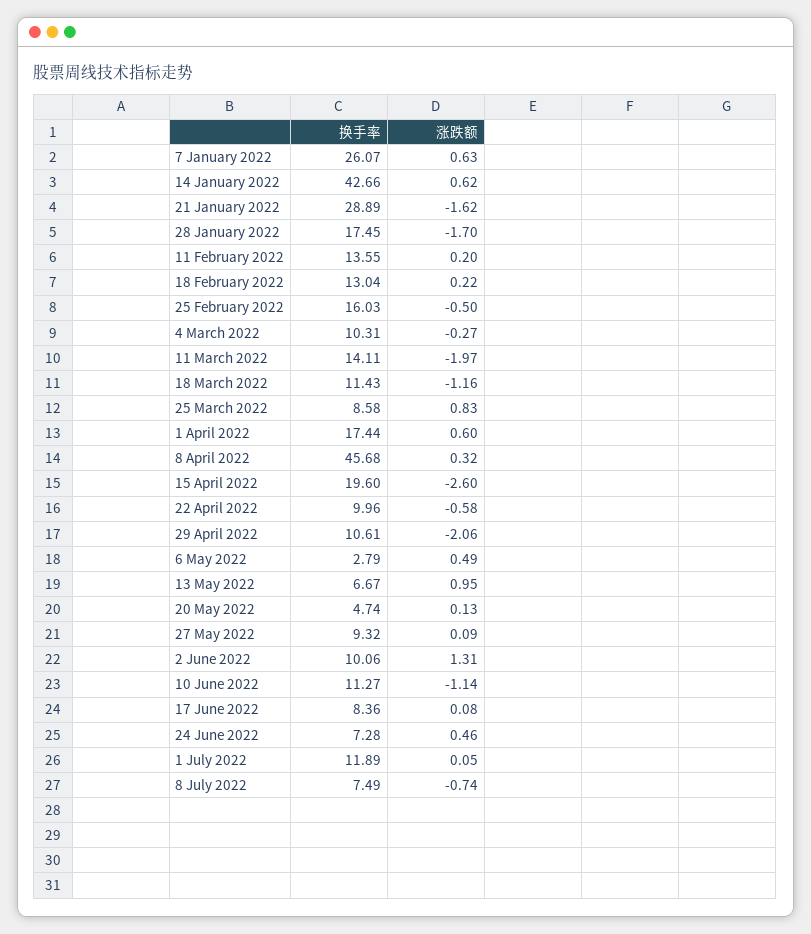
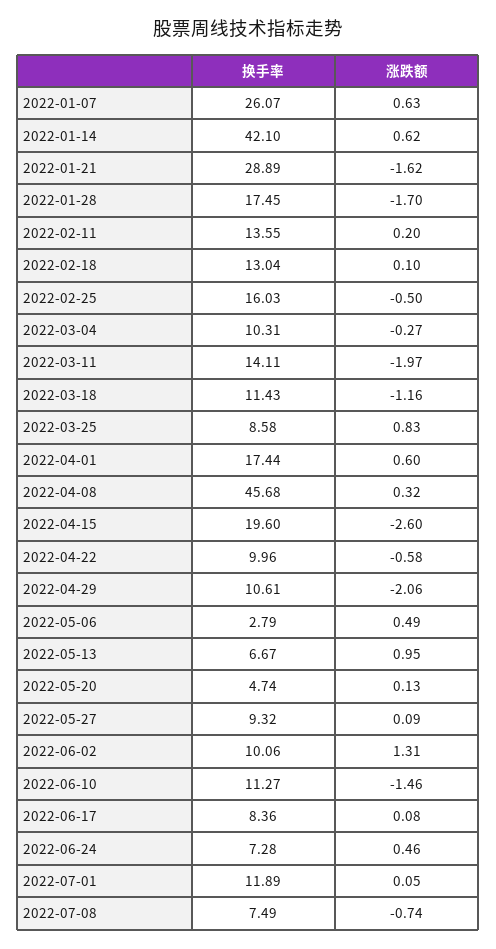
换手率, 14 January 2022: 42.66 -> 42.1
涨跌额, 18 February 2022: 0.22 -> 0.1
涨跌额, 10 June 2022: -1.14 -> -1.46

